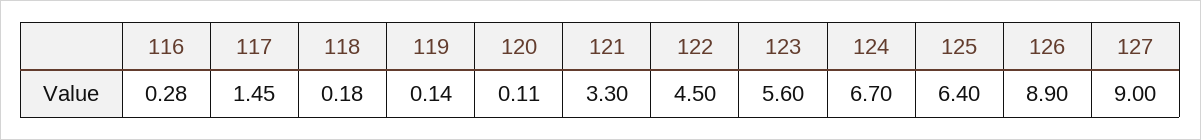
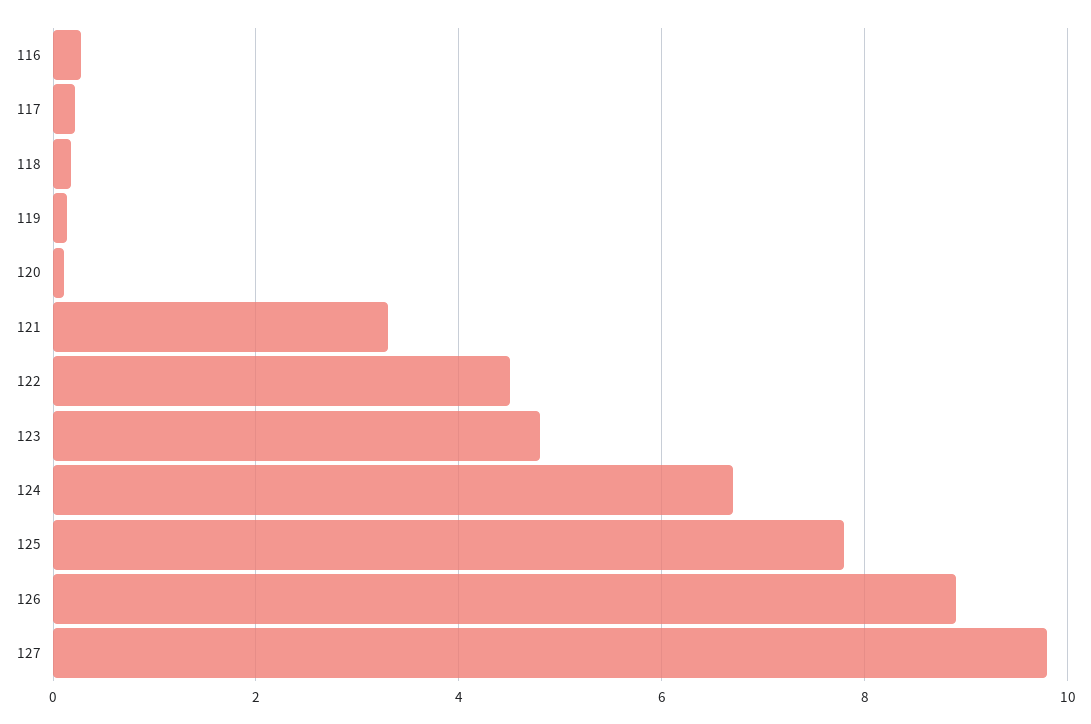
117: 1.45 -> 0.2
123: 5.6 -> 4.8
125: 6.4 -> 7.8
127: 9 -> 9.8

